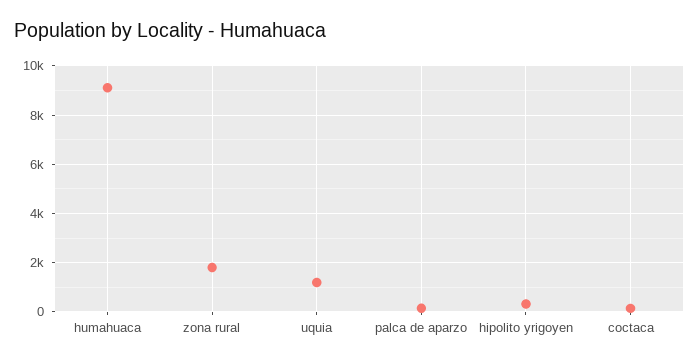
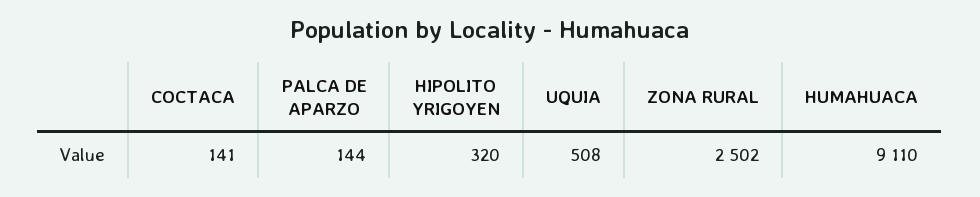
zona rural: 1750 -> 2502
uquia: 1250 -> 508

